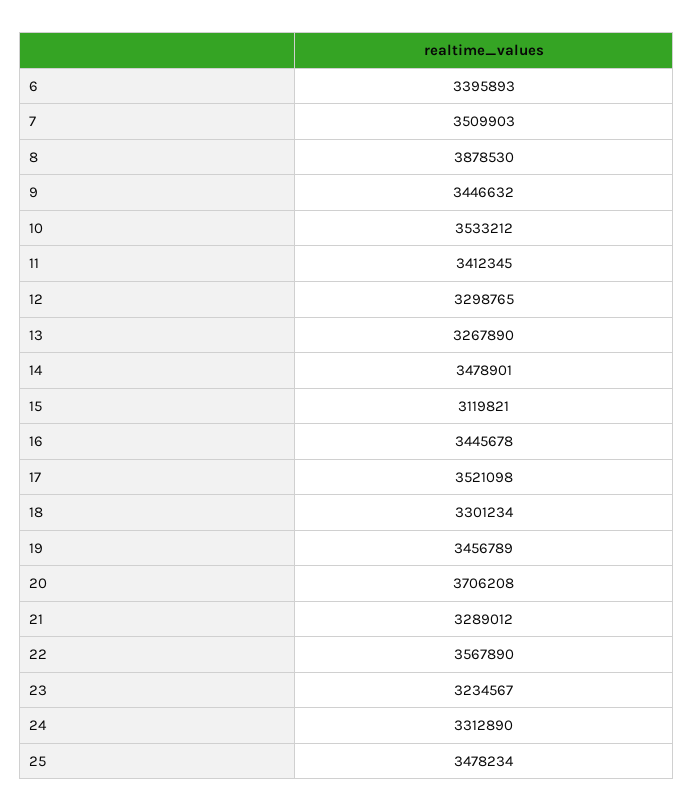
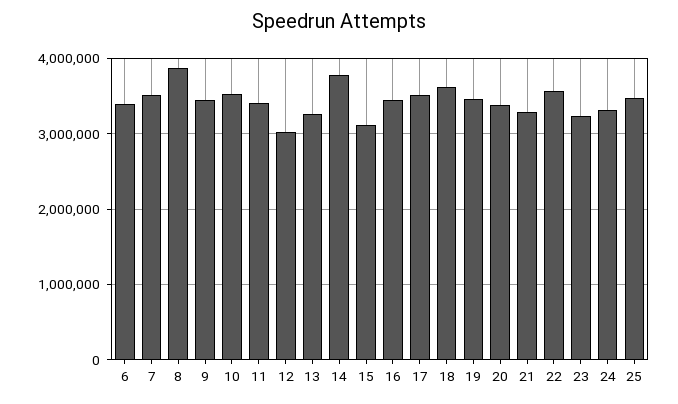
12: 3298765 -> 3000000
14: 3478901 -> 3800000
18: 3301234 -> 3600000
20: 3706208 -> 3400000

